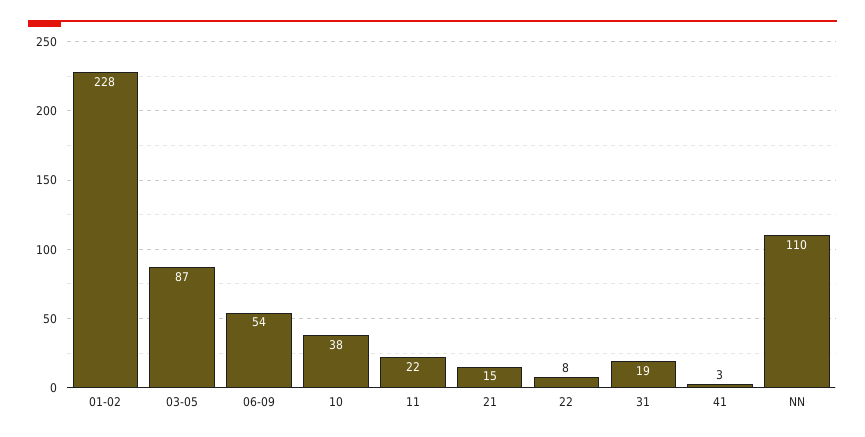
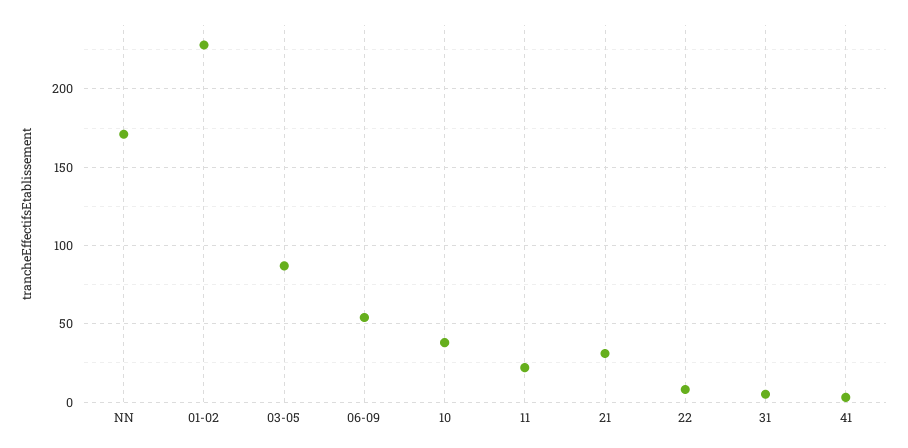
21: 15 -> 30
31: 19 -> 5
NN: 110 -> 170

